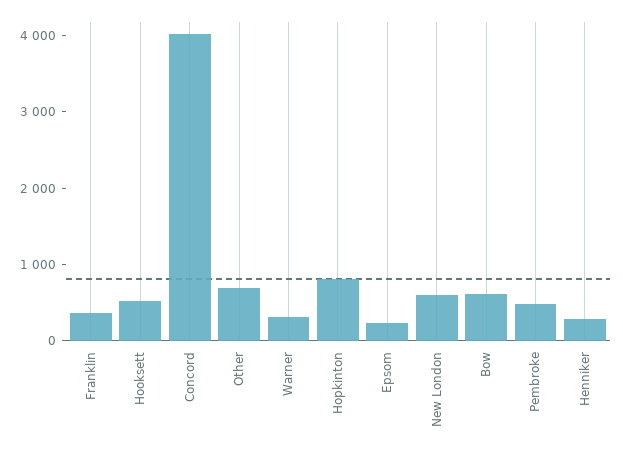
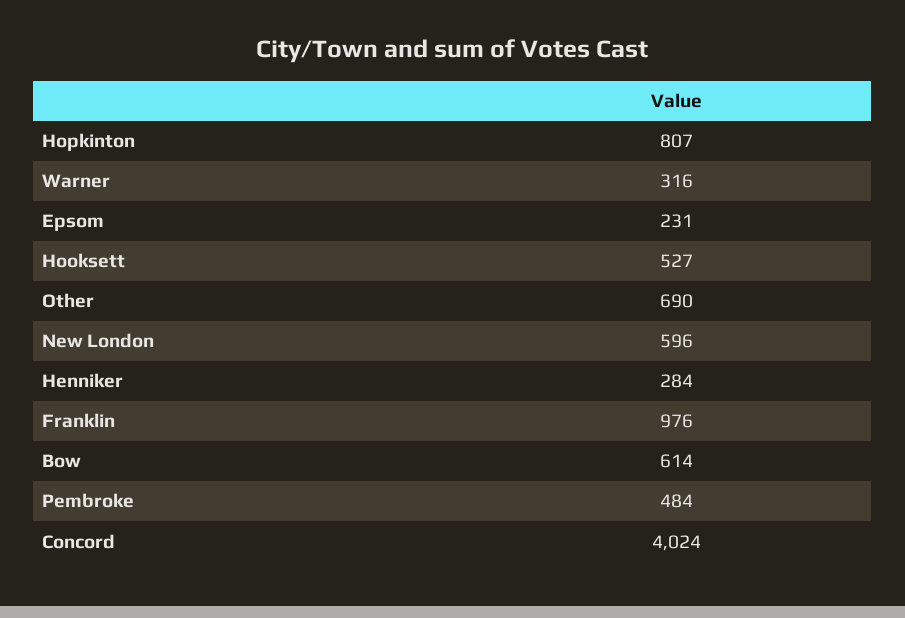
Franklin: 400 -> 976

